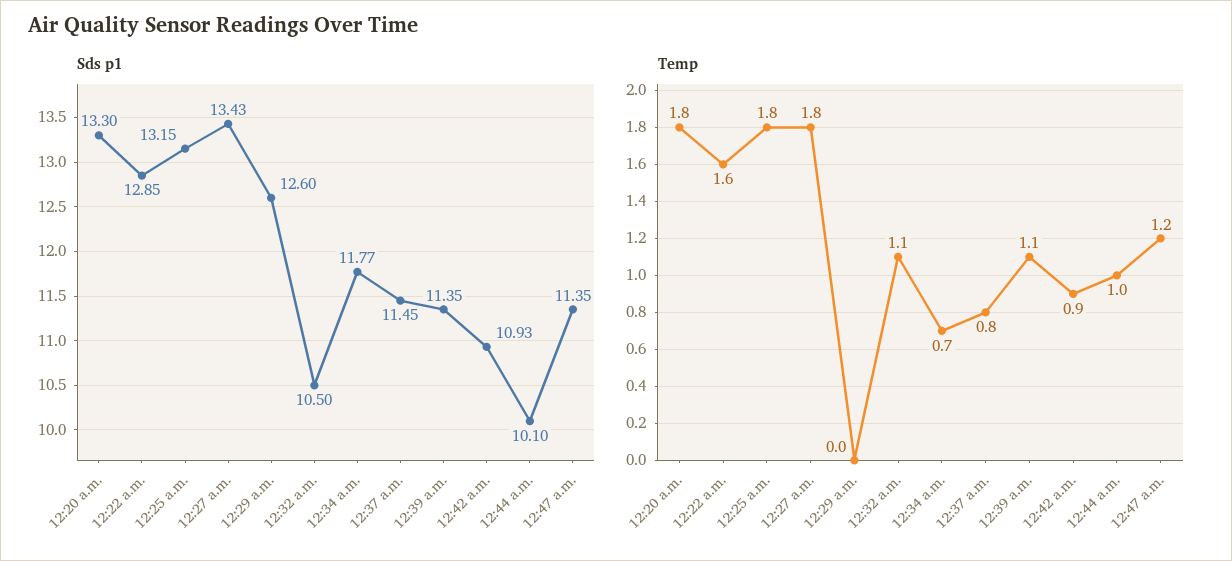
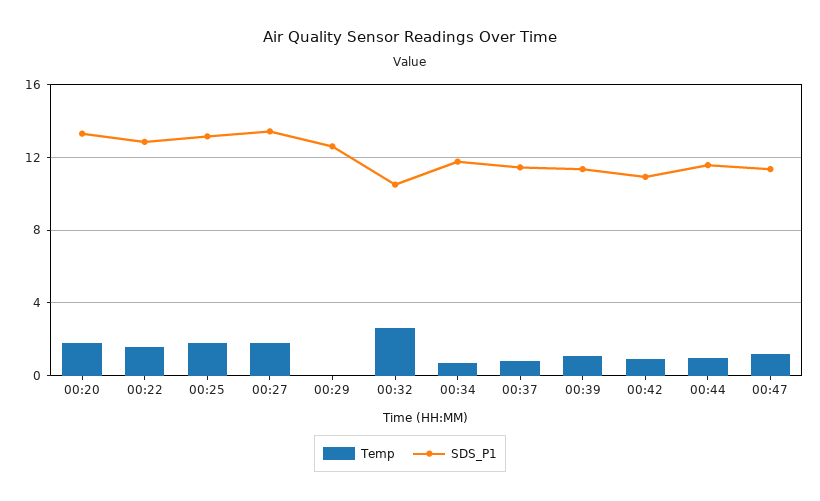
Sds p1, 12:44 a.m.: 10.1 -> 11.5
Temp, 12:32 a.m.: 1.1 -> 2.5

